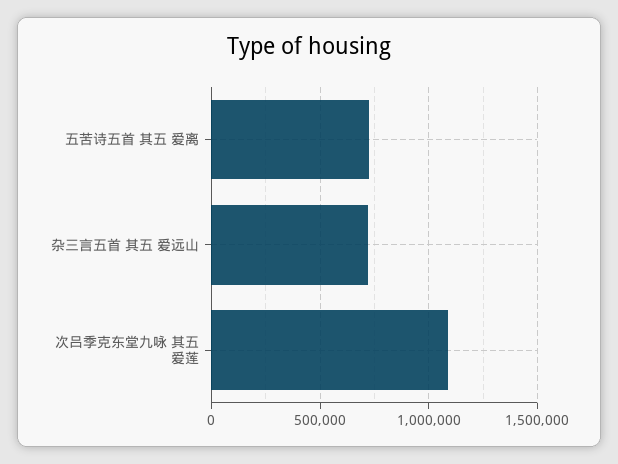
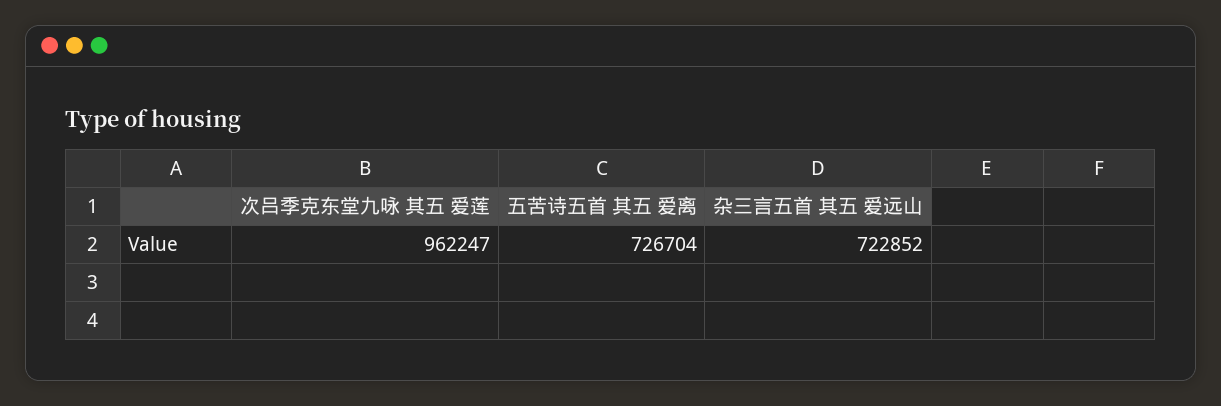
次吕季克东堂九咏 其五 爱莲: 1100000 -> 962247

